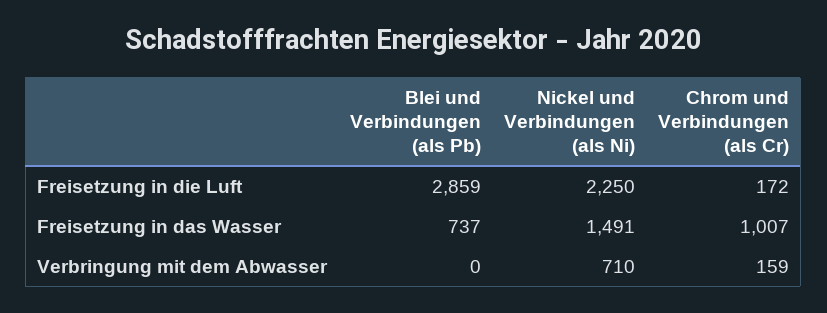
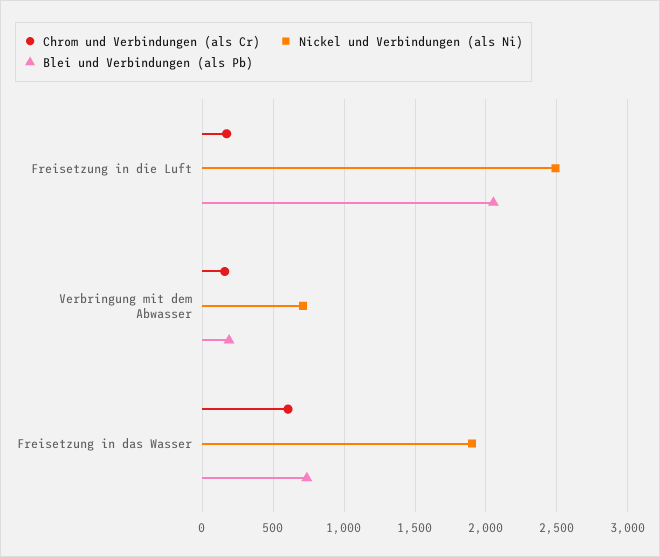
Blei und Verbindungen (als Pb), Freisetzung in die Luft: 2859 -> 2050
Nickel und Verbindungen (als Ni), Freisetzung in die Luft: 2250 -> 2500
Nickel und Verbindungen (als Ni), Freisetzung in das Wasser: 1491 -> 1900
Chrom und Verbindungen (als Cr), Freisetzung in das Wasser: 1007 -> 600
Blei und Verbindungen (als Pb), Verbringung mit dem Abwasser: 0 -> 200

